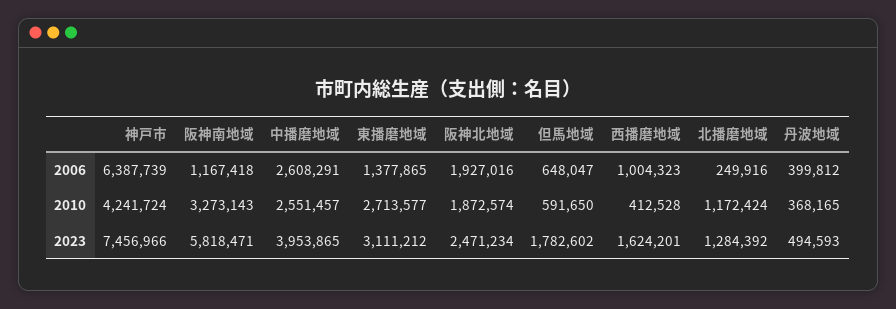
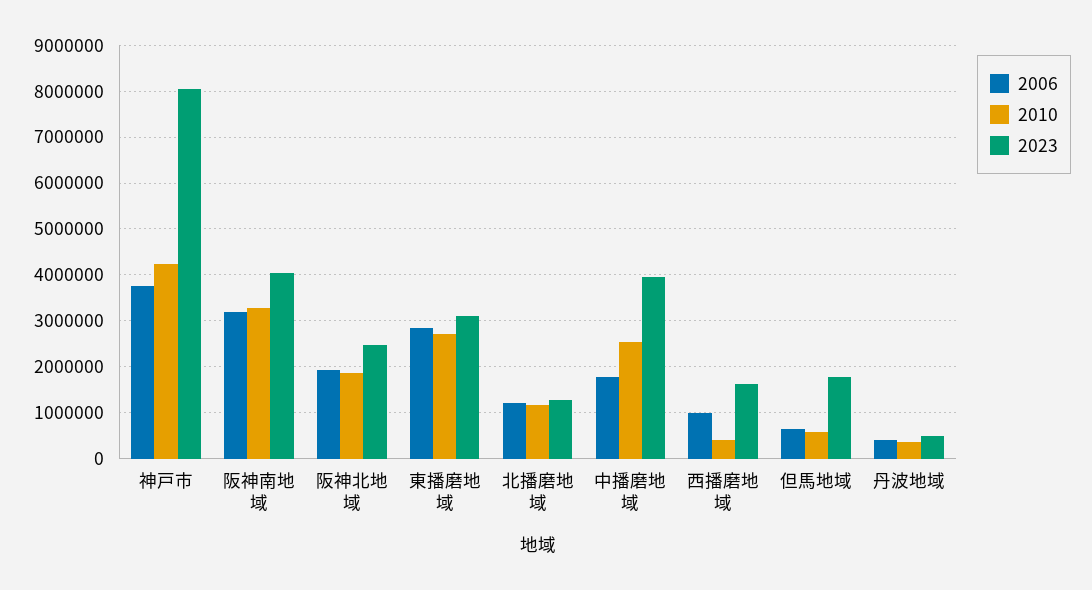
2006, 神戸市: 6387739 -> 3800000
2006, 阪神南地域: 1167418 -> 3200000
2006, 中播磨地域: 2608291 -> 1800000
2006, 東播磨地域: 1377865 -> 2800000
2006, 北播磨地域: 249916 -> 1200000
2023, 神戸市: 7456966 -> 8000000
2023, 阪神南地域: 5818471 -> 4000000

